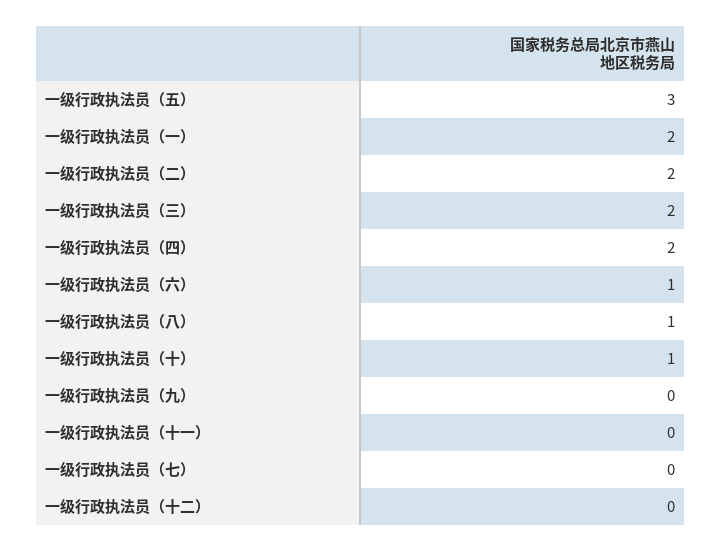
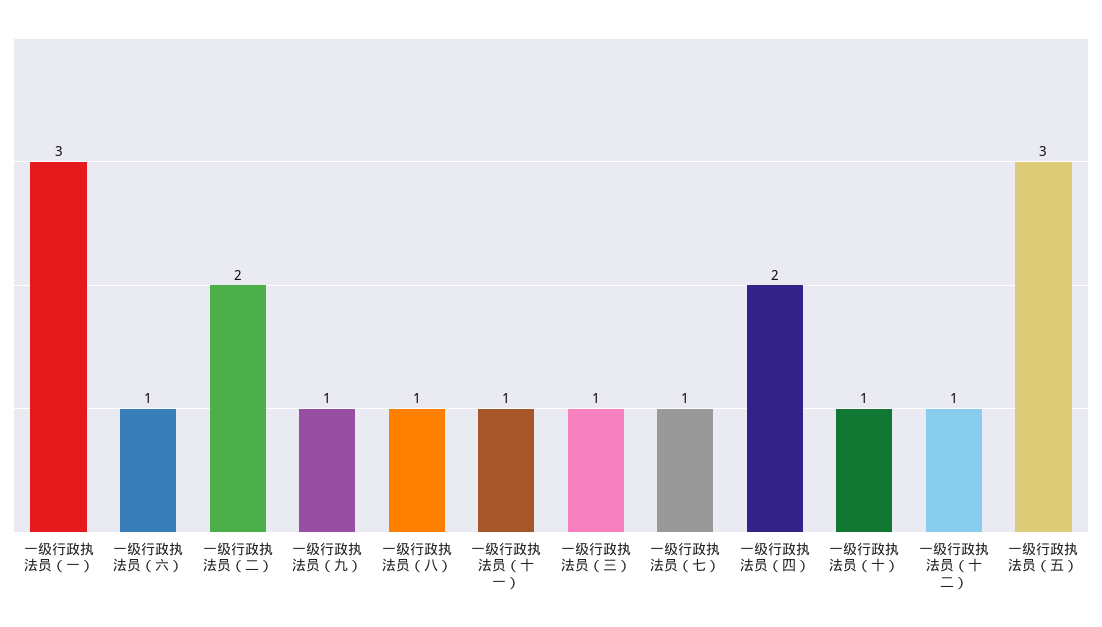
一级行政执法员（一）: 2 -> 3
一级行政执法员（三）: 2 -> 1
一级行政执法员（九）: 0 -> 1
一级行政执法员（十一）: 0 -> 1
一级行政执法员（七）: 0 -> 1
一级行政执法员（十二）: 0 -> 1

